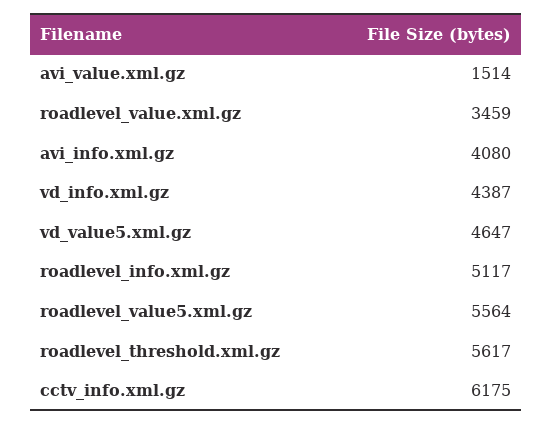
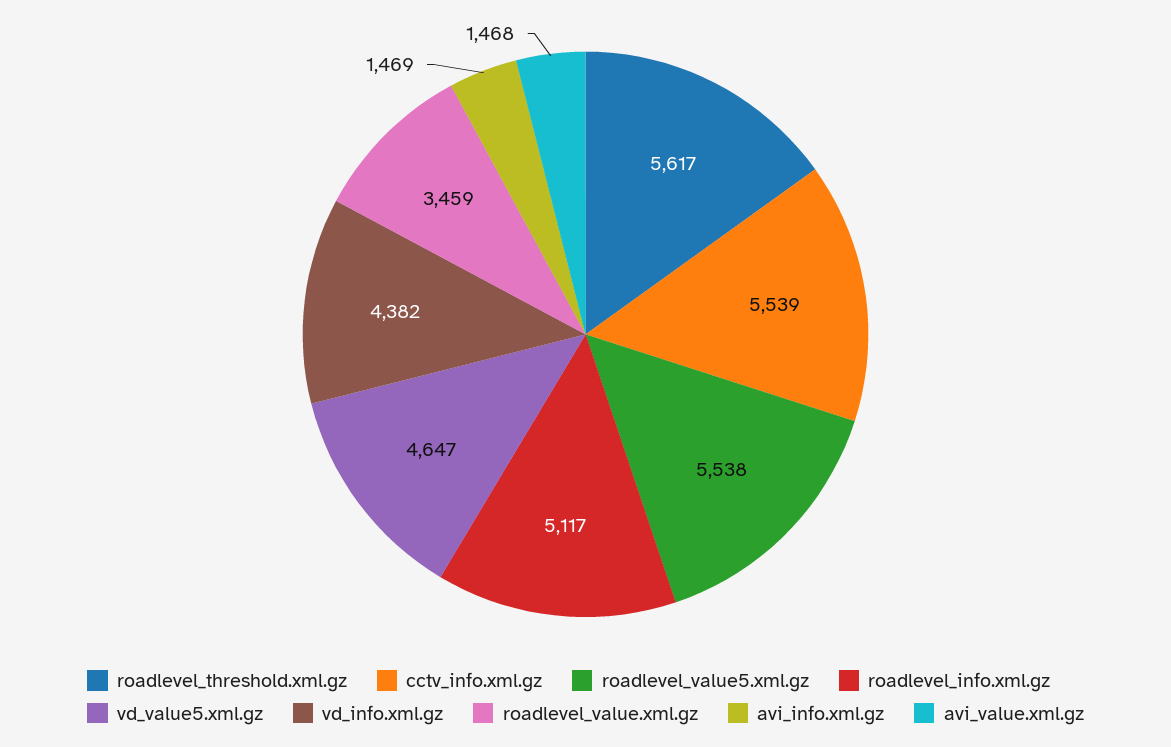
avi_value.xml.gz: 1514 -> 1468
avi_info.xml.gz: 4080 -> 1469
vd_info.xml.gz: 4387 -> 4382
roadlevel_value5.xml.gz: 5564 -> 5538
cctv_info.xml.gz: 6175 -> 5539

